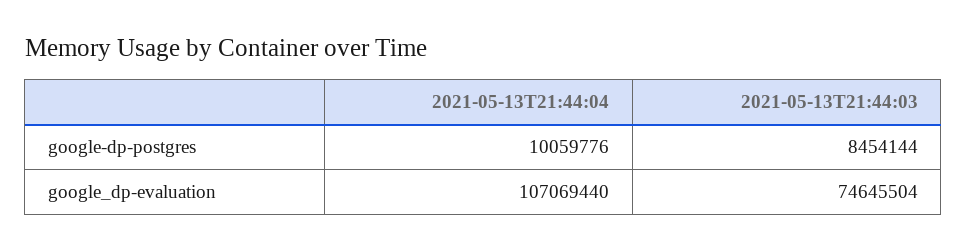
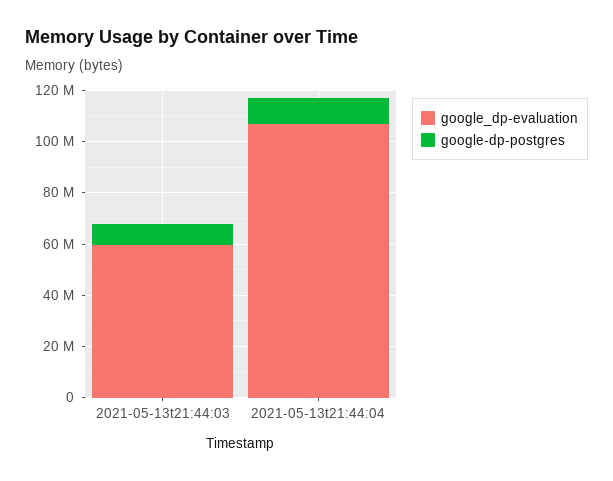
google_dp-evaluation, 2021-05-13T21:44:03: 74645504 -> 60000000

